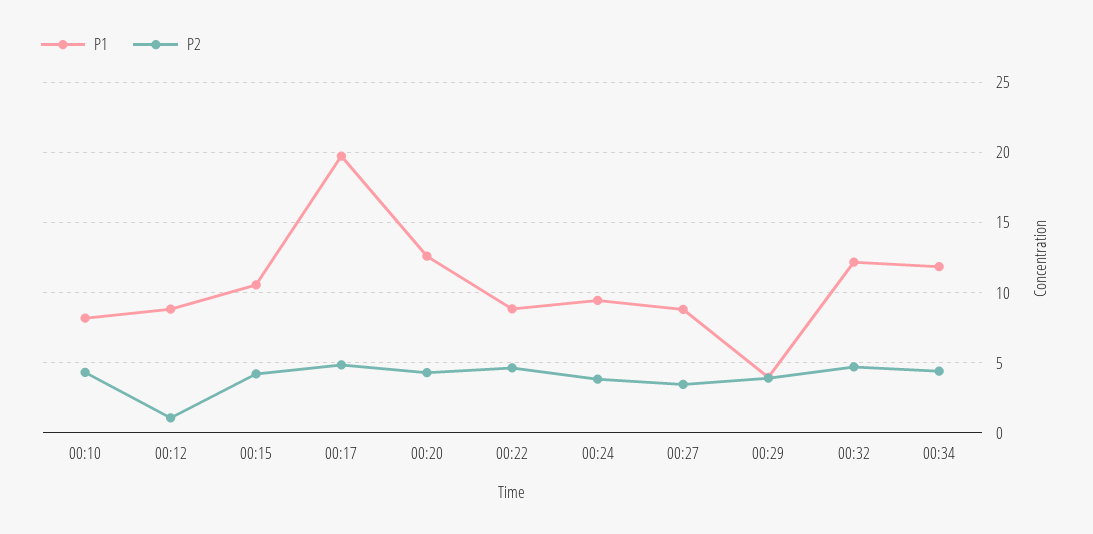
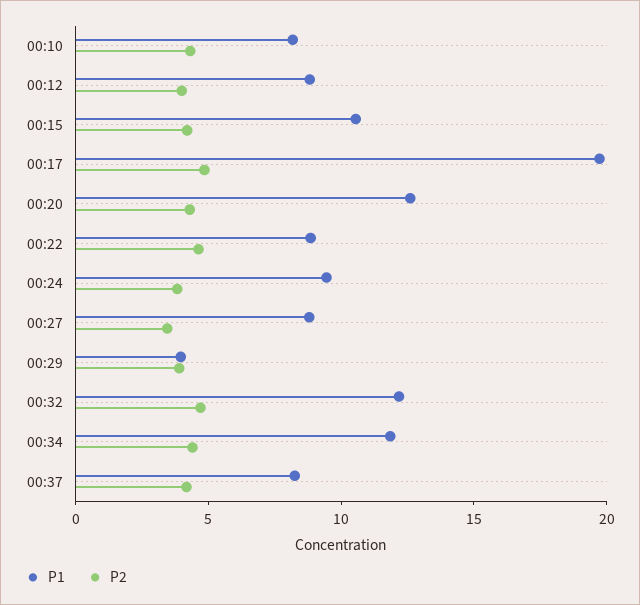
P2, 00:12: 1 -> 4
P1, 00:37: none -> 8
P2, 00:37: none -> 4

